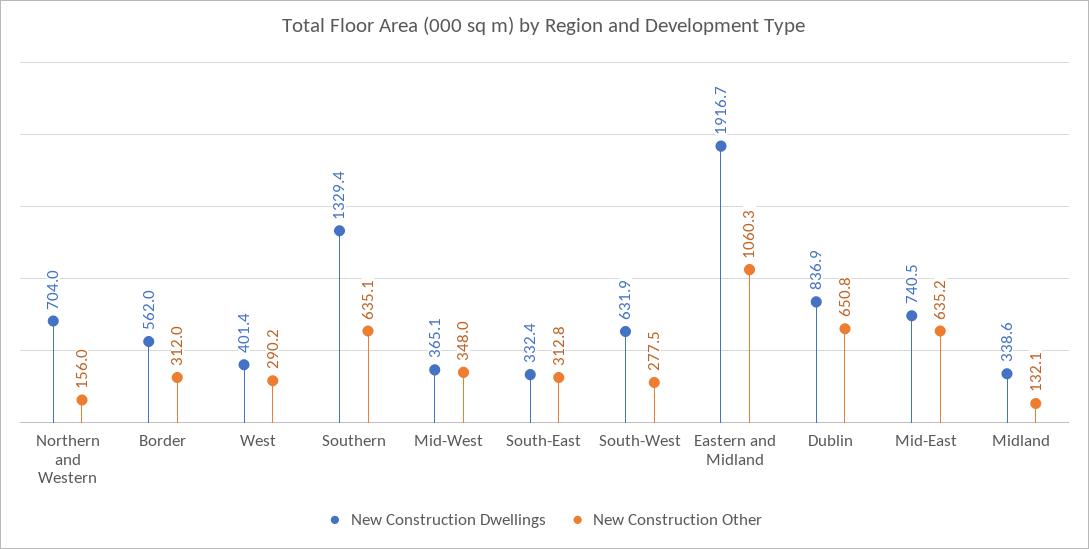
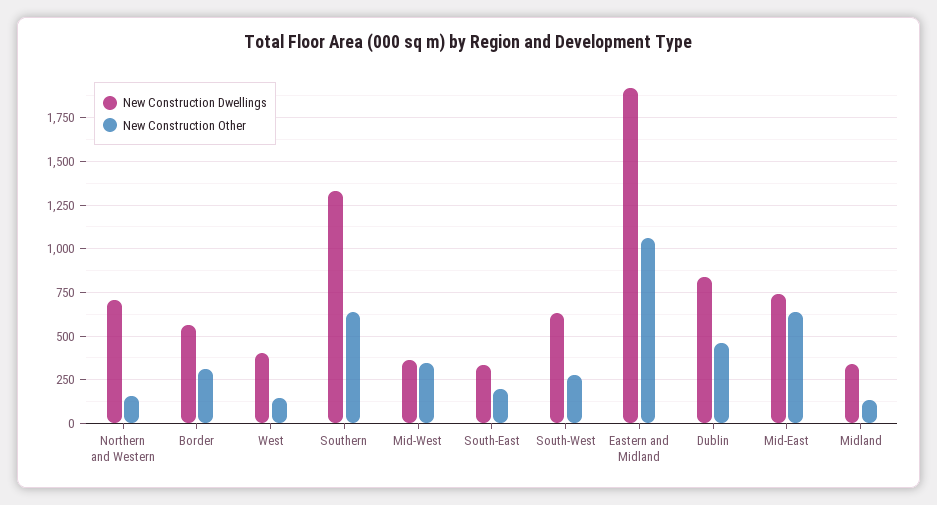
New Construction Other, West: 290.2 -> 150
New Construction Other, South-East: 312.8 -> 200
New Construction Other, Dublin: 650.8 -> 450

